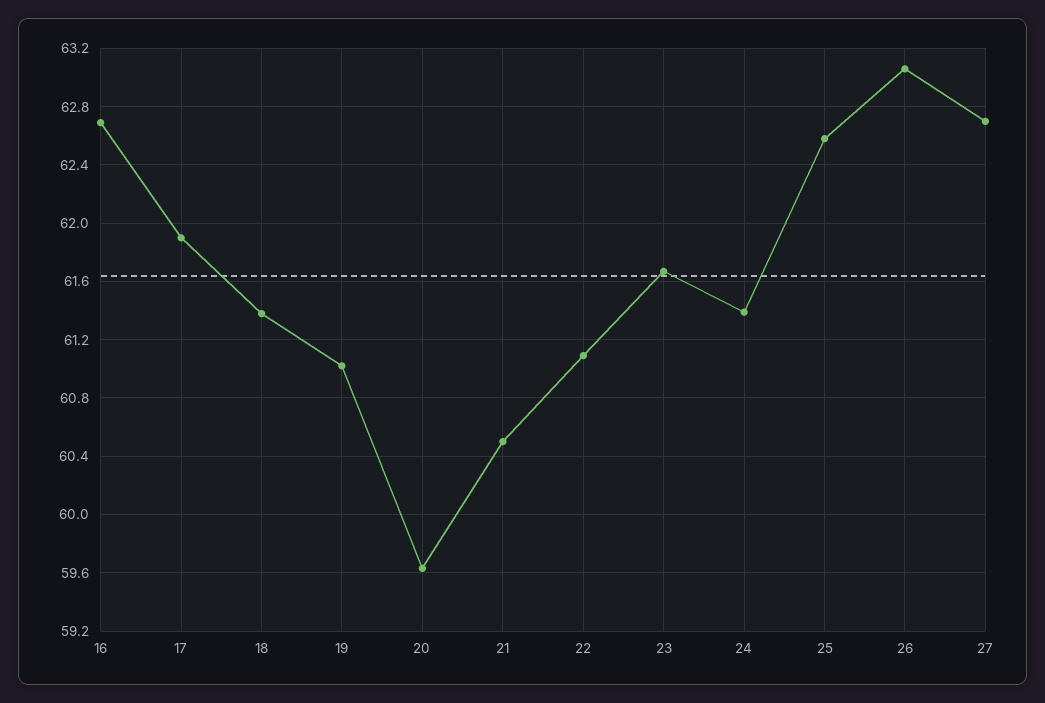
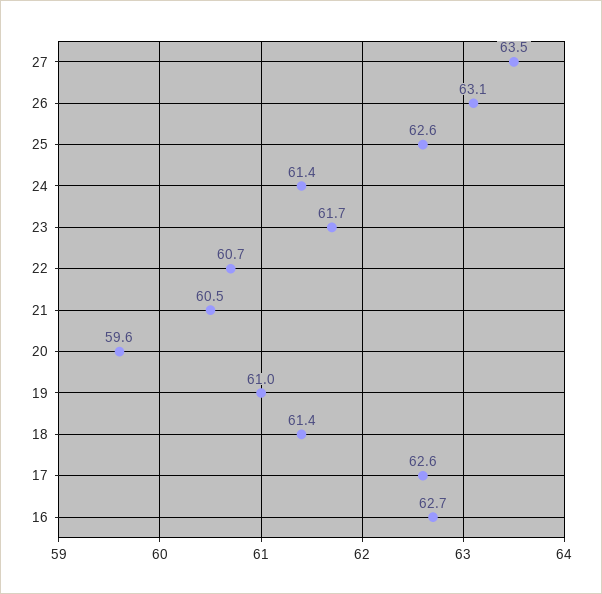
17: 61.9 -> 62.6
22: 61.1 -> 60.7
27: 62.7 -> 63.5

